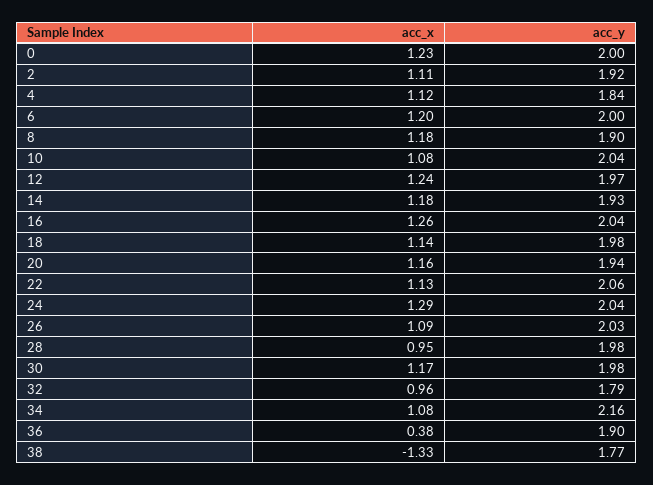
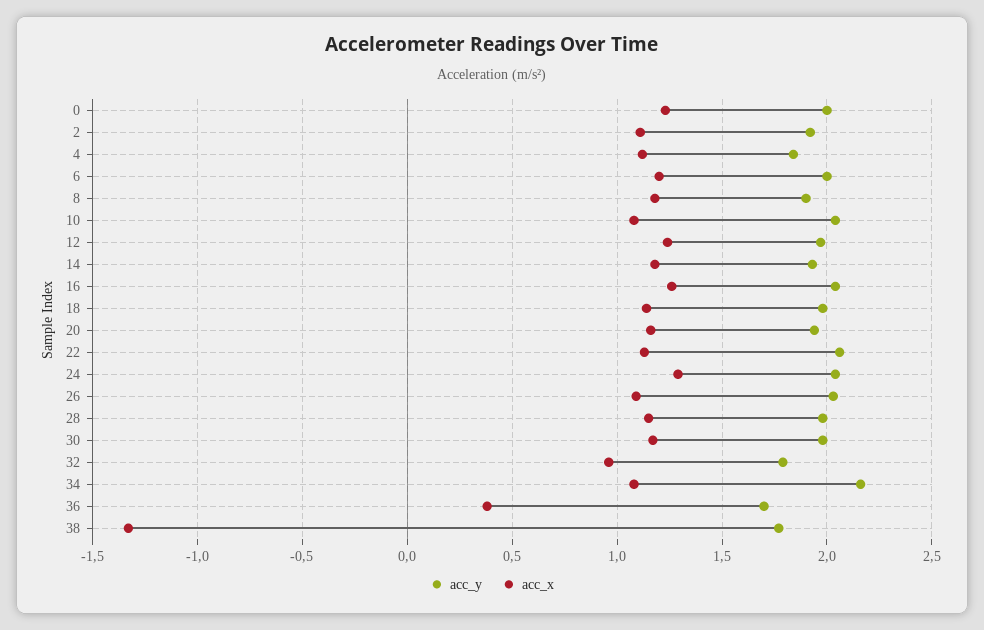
acc_x, 28: 0.95 -> 1.15
acc_y, 36: 1.9 -> 1.7

